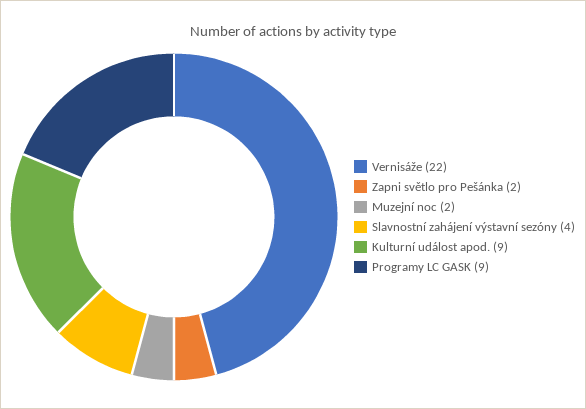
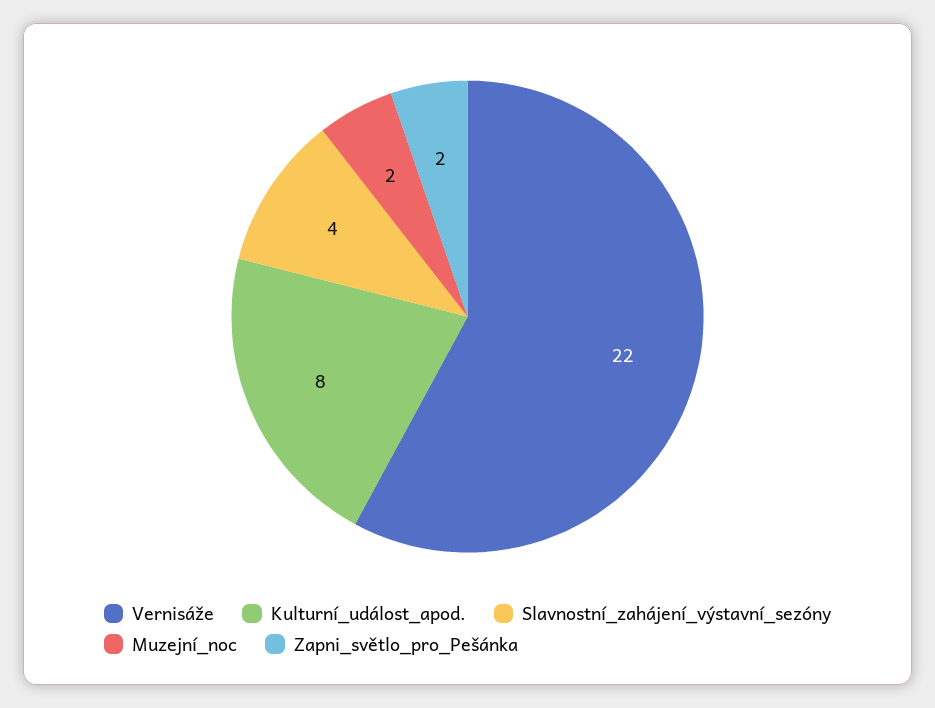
Kulturní událost apod.: 9 -> 8
Programy LC GASK: 9 -> none

